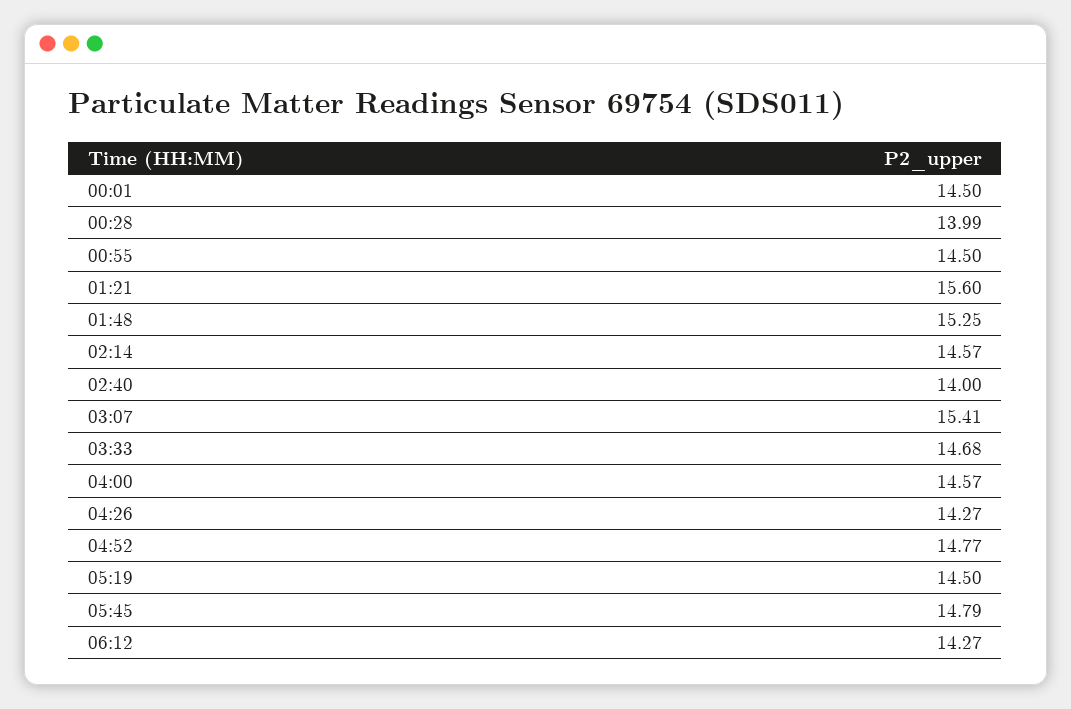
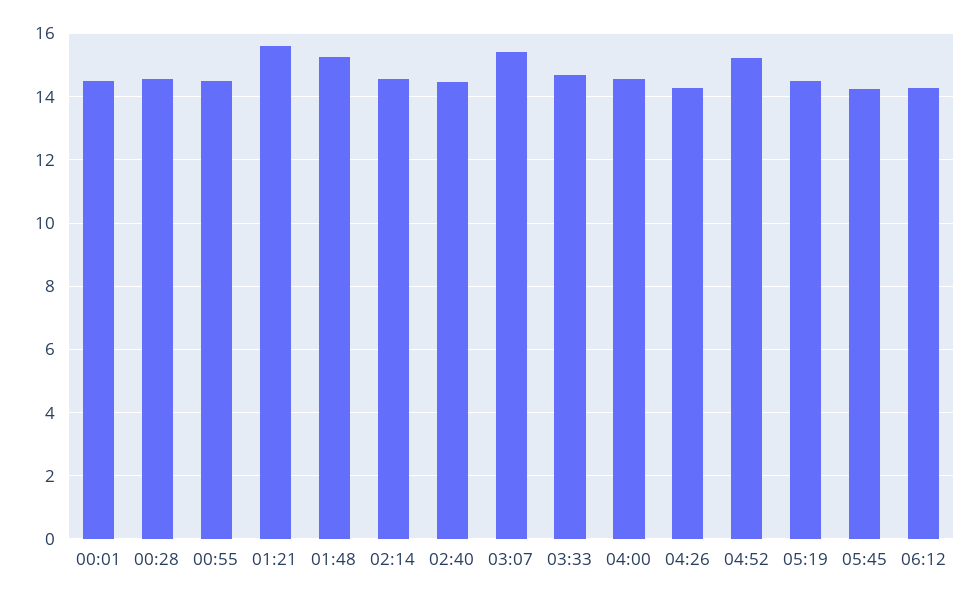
00:28: 13.99 -> 14.6
02:40: 14 -> 14.4
04:52: 14.77 -> 15.2
05:45: 14.79 -> 14.2

